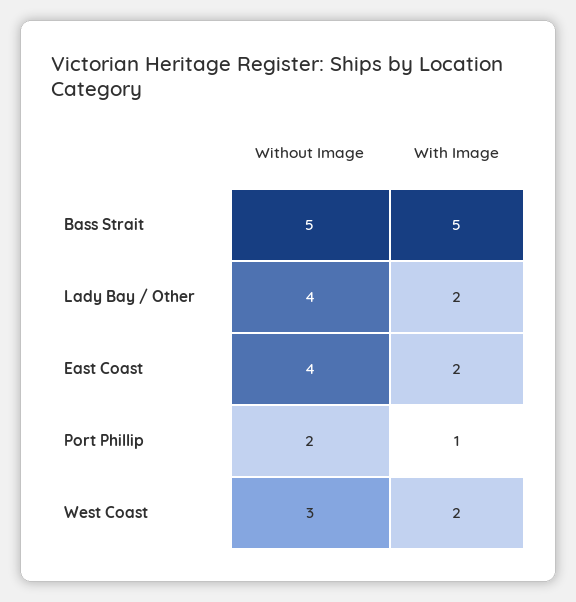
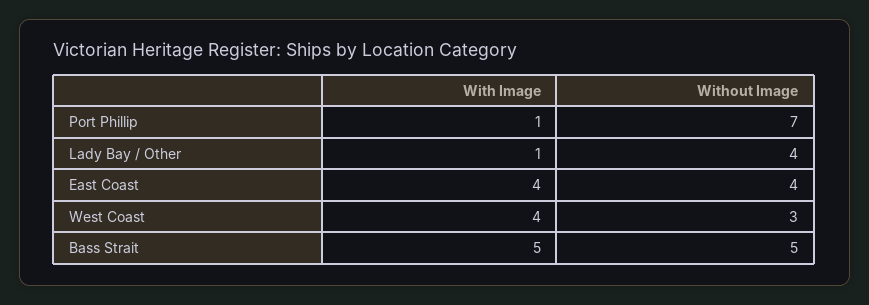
With Image, Lady Bay / Other: 2 -> 1
With Image, East Coast: 2 -> 4
Without Image, Port Phillip: 2 -> 7
With Image, West Coast: 2 -> 4

